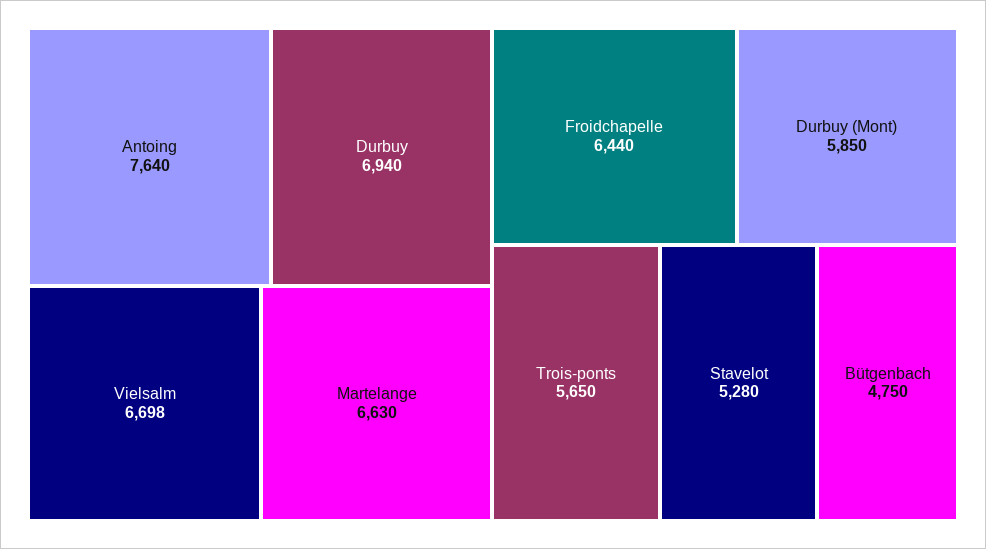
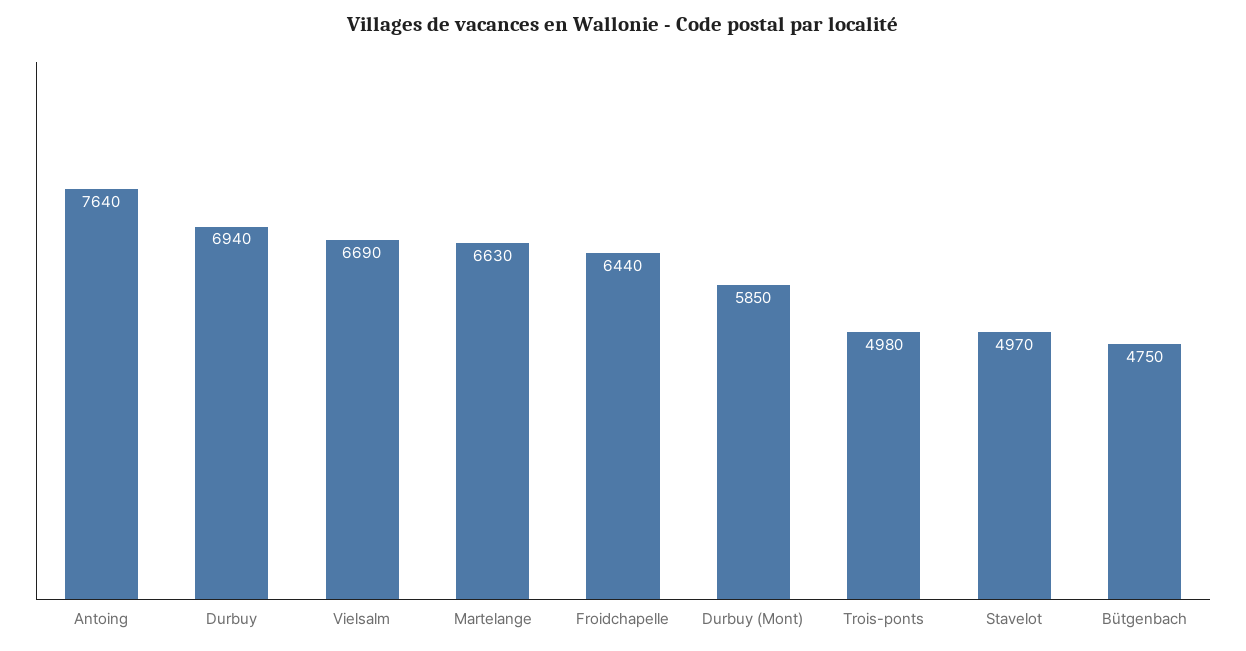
Vielsalm: 6698 -> 6690
Trois-ponts: 5650 -> 4980
Stavelot: 5280 -> 4970

